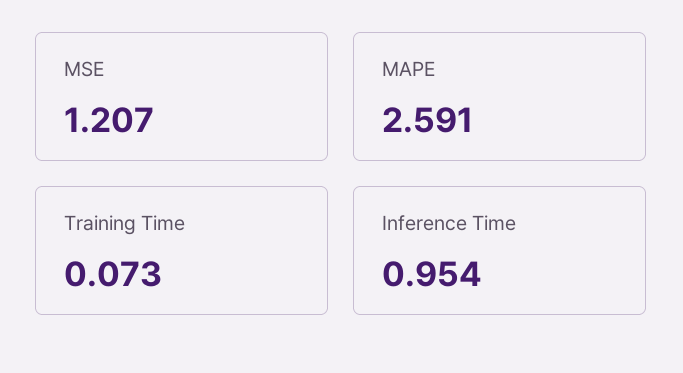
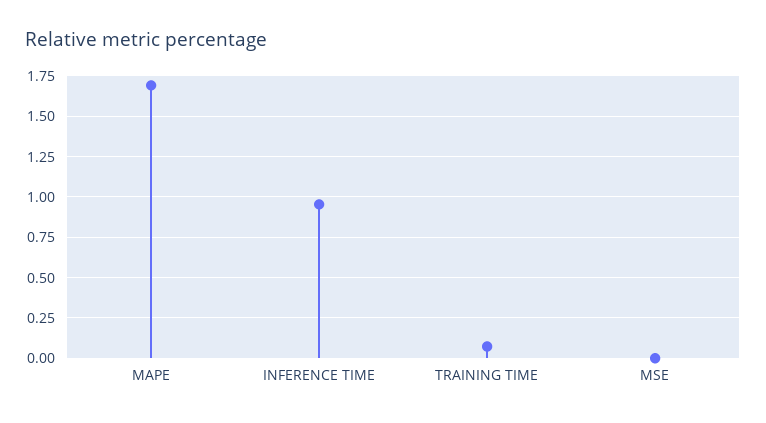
MSE: 1.207 -> 0
MAPE: 2.591 -> 1.7

